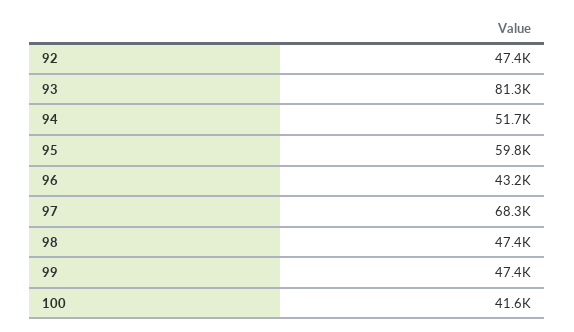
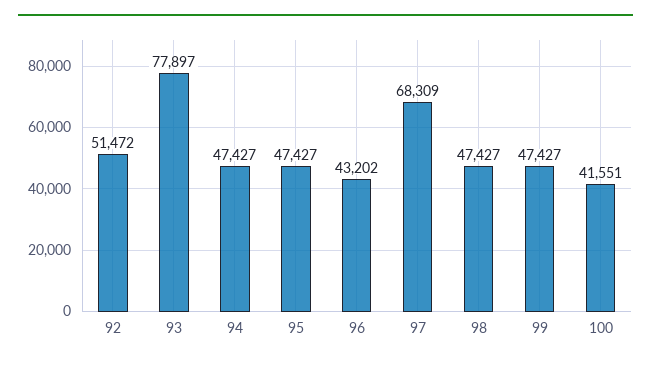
92: 47400 -> 51472
93: 81300 -> 77897
94: 51700 -> 47427
95: 59800 -> 47427

